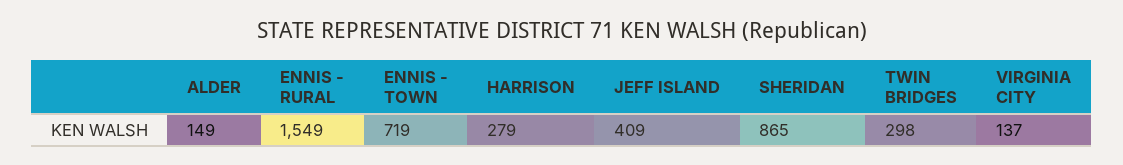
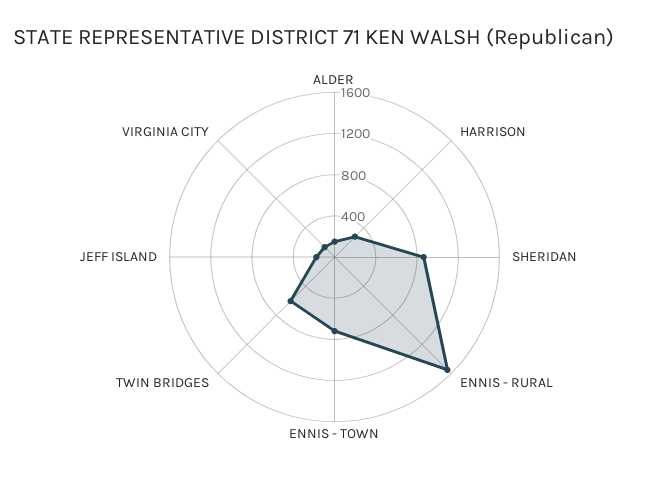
JEFF ISLAND: 409 -> 200
TWIN BRIDGES: 298 -> 600

